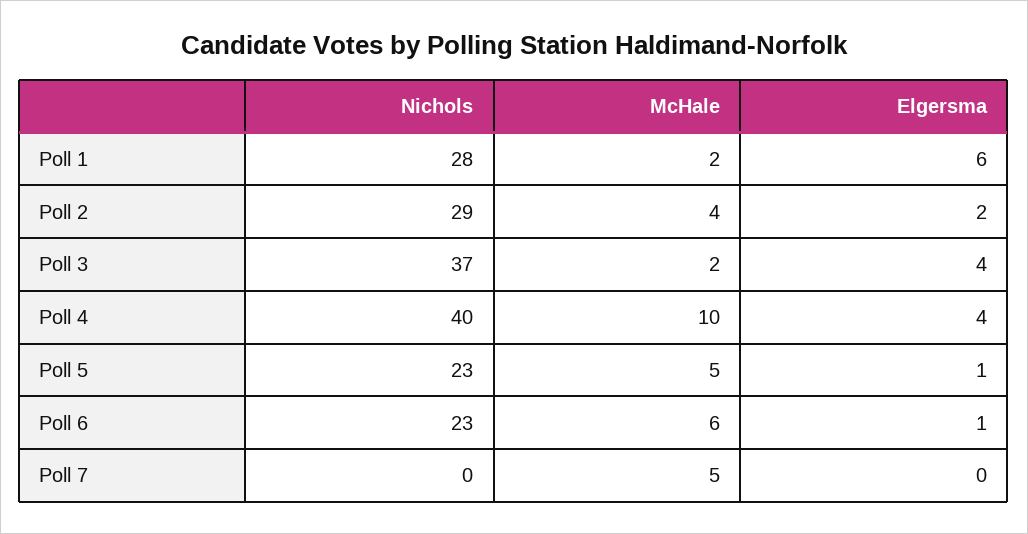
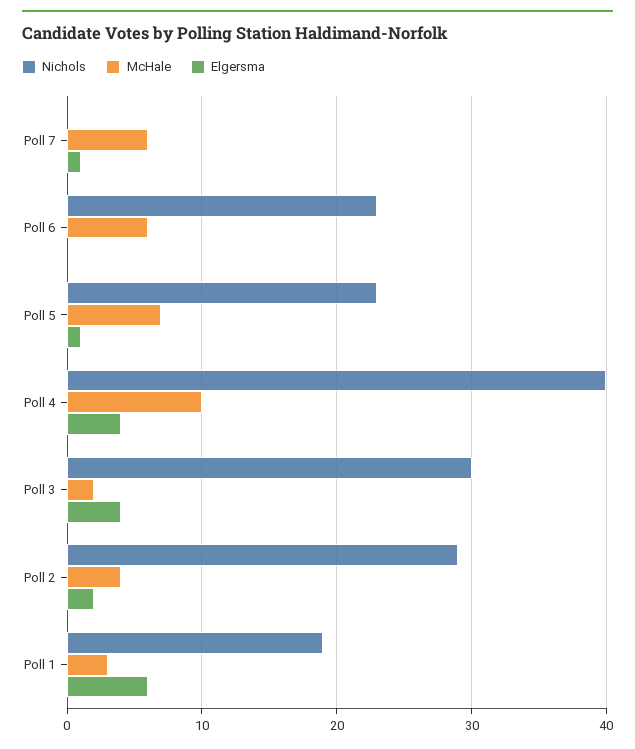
Nichols, Poll 1: 28 -> 19
McHale, Poll 1: 2 -> 3
Nichols, Poll 3: 37 -> 30
McHale, Poll 5: 5 -> 7
Elgersma, Poll 6: 1 -> 0
McHale, Poll 7: 5 -> 6
Elgersma, Poll 7: 0 -> 1

